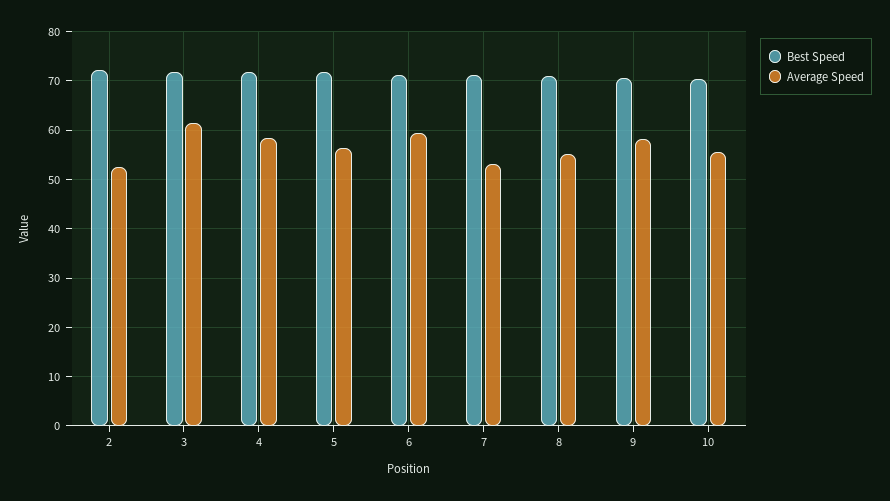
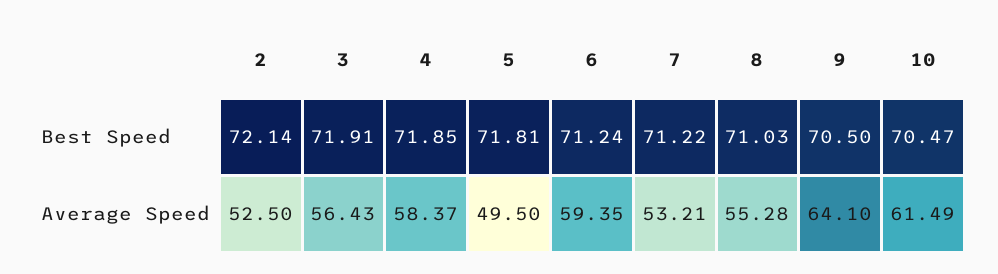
Average Speed, 3: 62 -> 56.43
Average Speed, 5: 56 -> 49.5
Average Speed, 9: 58 -> 64.1
Average Speed, 10: 56 -> 61.49

